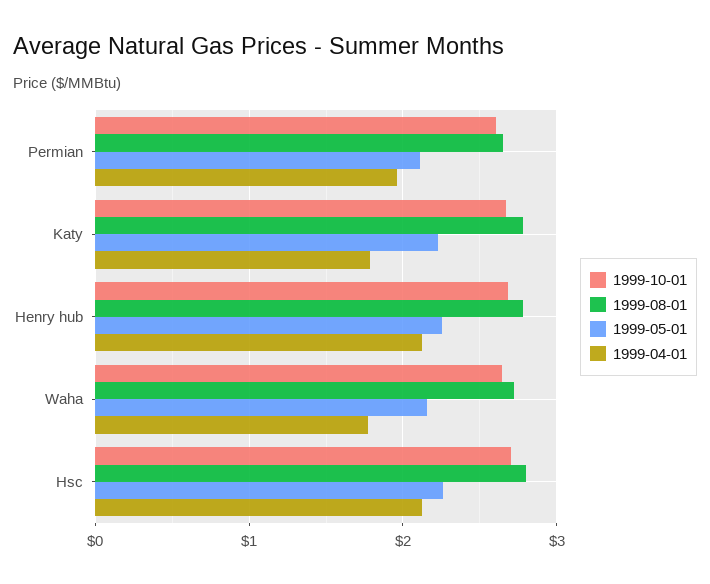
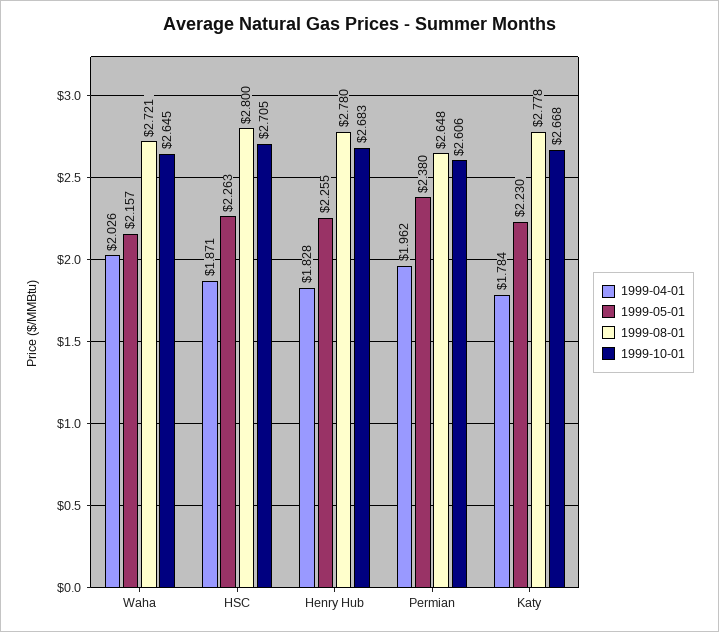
1999-05-01, Permian: 2.1 -> 2.38
1999-04-01, Henry hub: 2.1 -> 1.828
1999-04-01, Waha: 1.8 -> 2.026
1999-04-01, Hsc: 2.1 -> 1.871

